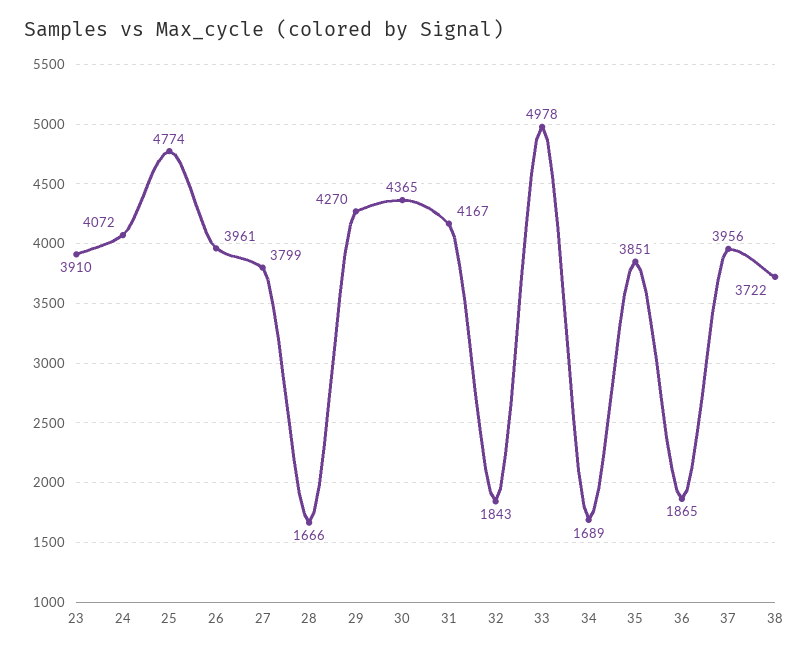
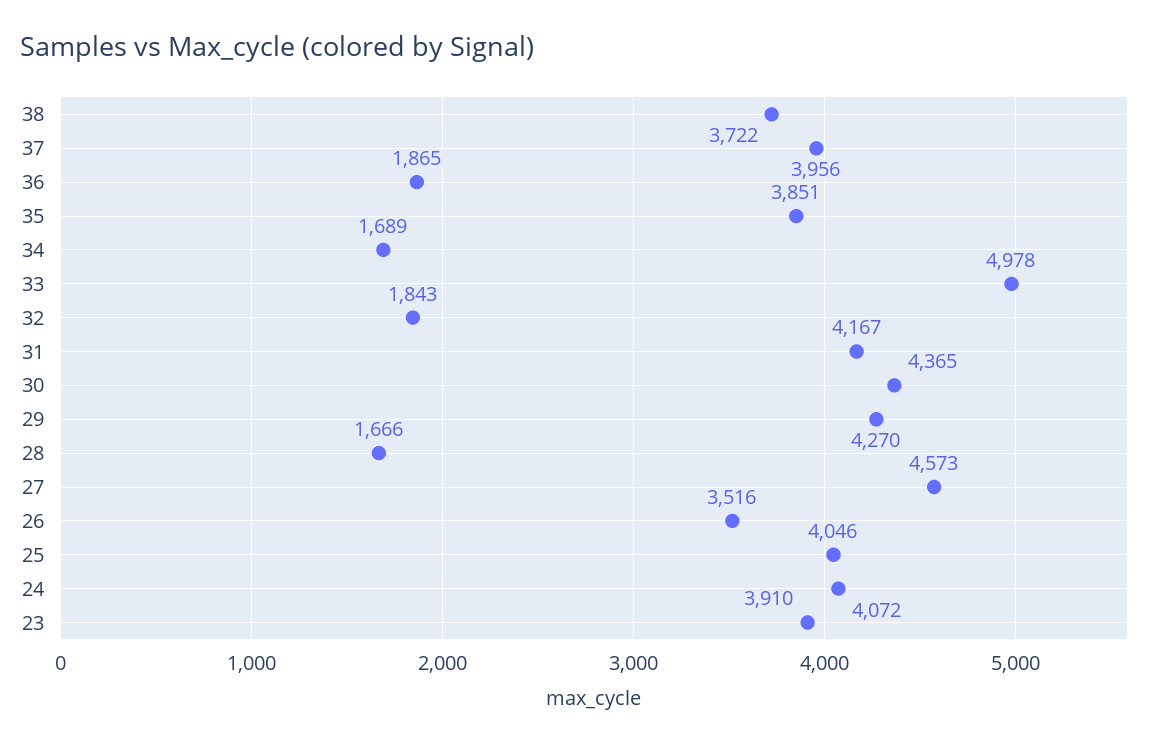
25: 4774 -> 4046
26: 3961 -> 3516
27: 3799 -> 4573

